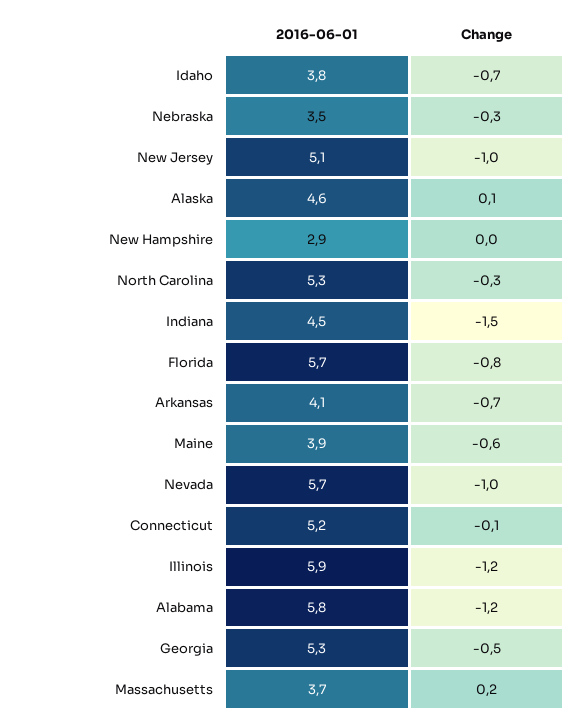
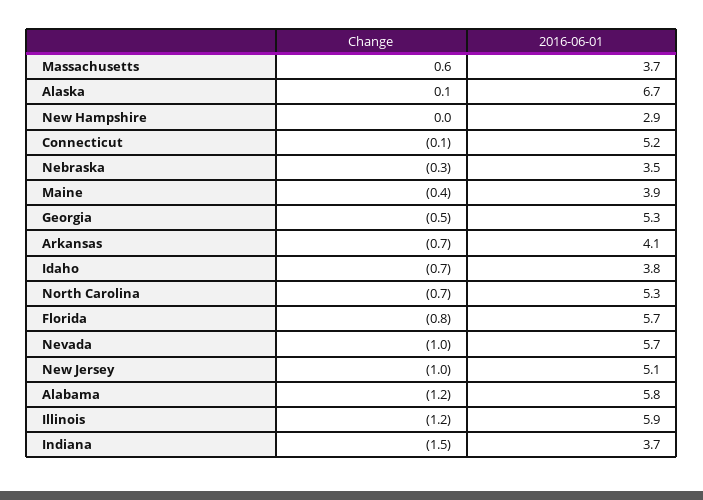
2016-06-01, Alaska: 4.6 -> 6.7
Change, North Carolina: -0.3 -> -0.7
2016-06-01, Indiana: 4.5 -> 3.7
Change, Maine: -0.6 -> -0.4
Change, Massachusetts: 0.2 -> 0.6

